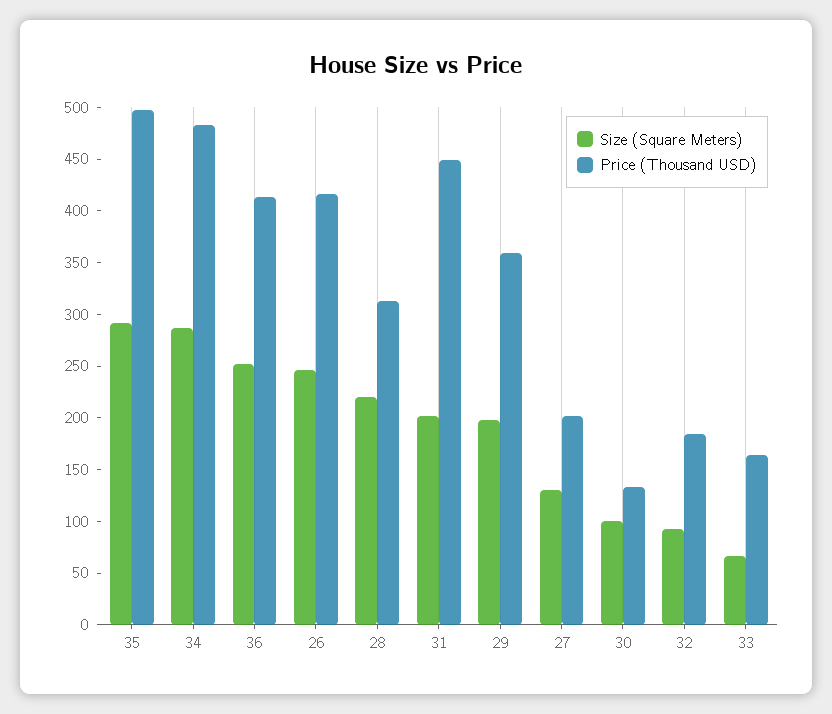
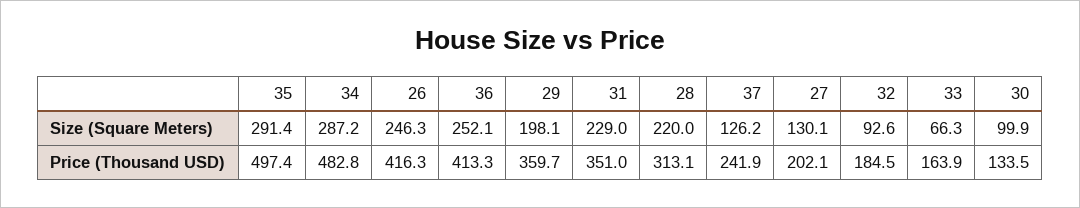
Size (Square Meters), 31: 200 -> 229
Price (Thousand USD), 31: 450 -> 351
Size (Square Meters), 37: none -> 126.2
Price (Thousand USD), 37: none -> 241.9

